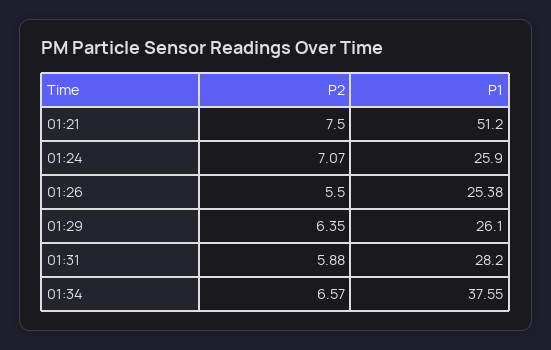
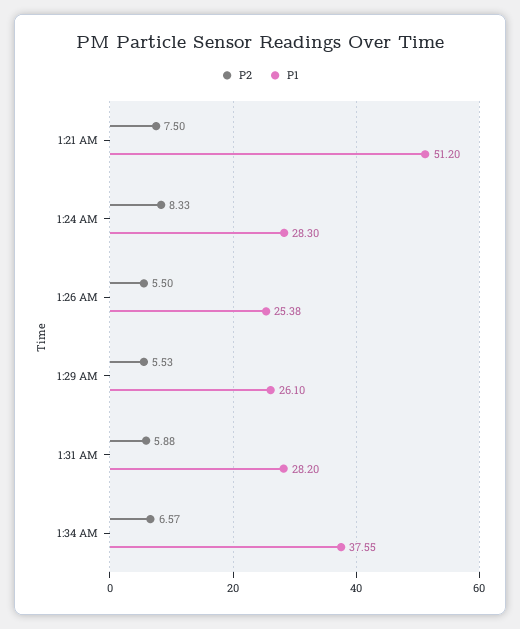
P2, 01:24: 7.07 -> 8.33
P1, 01:24: 25.9 -> 28.3
P2, 01:29: 6.35 -> 5.53

